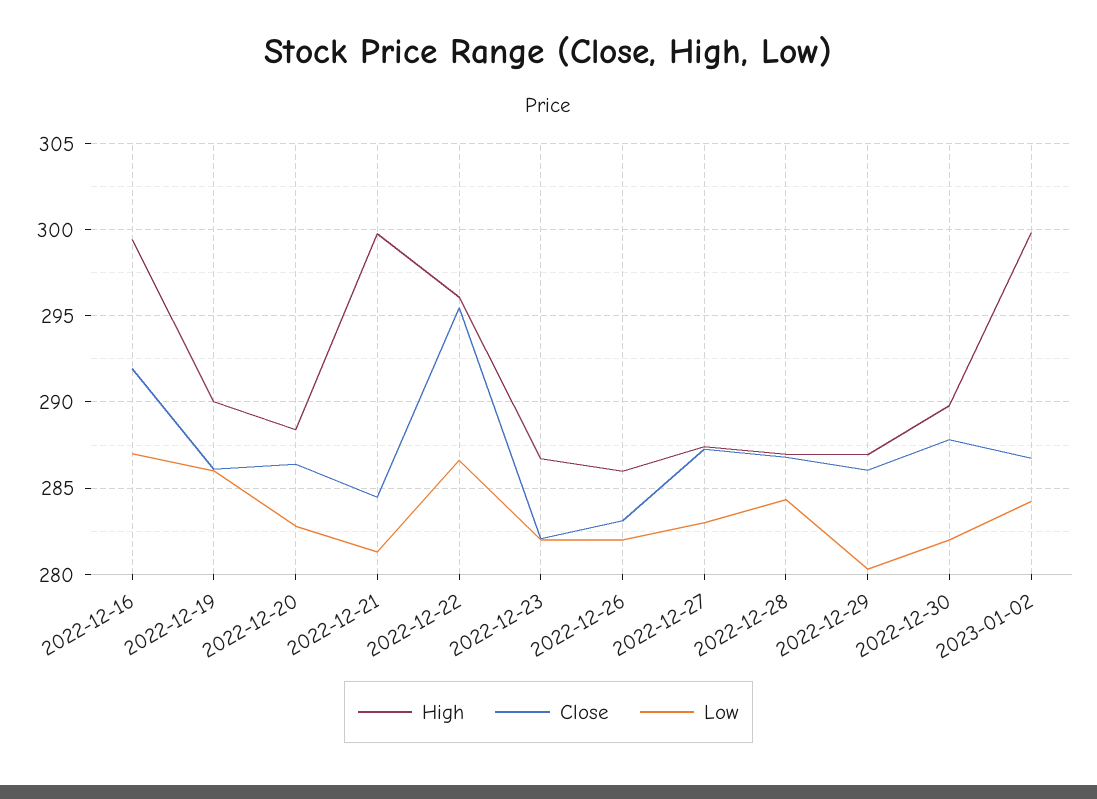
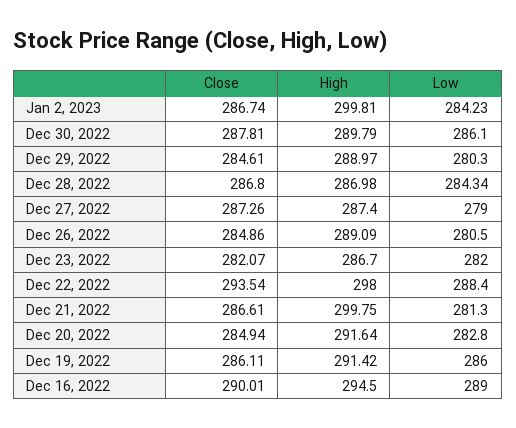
High, 2022-12-16: 299.5 -> 294.5
Close, 2022-12-16: 292 -> 290.01
Low, 2022-12-16: 287 -> 289
High, 2022-12-19: 290 -> 291.42
High, 2022-12-20: 288.5 -> 291.64
Close, 2022-12-20: 286.5 -> 284.94
Close, 2022-12-21: 284.5 -> 286.61
High, 2022-12-22: 296 -> 298
Close, 2022-12-22: 295.5 -> 293.54
Low, 2022-12-22: 286.5 -> 288.4
High, 2022-12-26: 286 -> 289.09
Close, 2022-12-26: 283 -> 284.86
Low, 2022-12-26: 282 -> 280.5
Low, 2022-12-27: 283 -> 279
High, 2022-12-29: 287 -> 288.97
Close, 2022-12-29: 286 -> 284.61
Low, 2022-12-30: 282 -> 286.1

